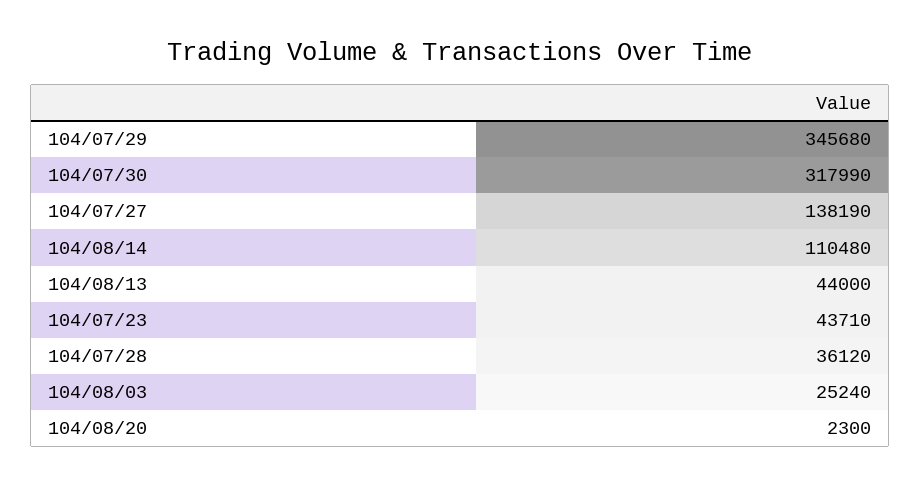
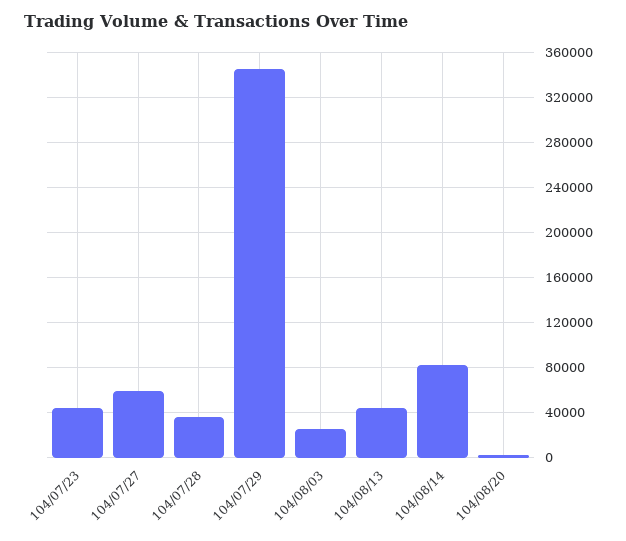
104/07/30: 317990 -> none
104/07/27: 138190 -> 60000
104/08/14: 110480 -> 80000

